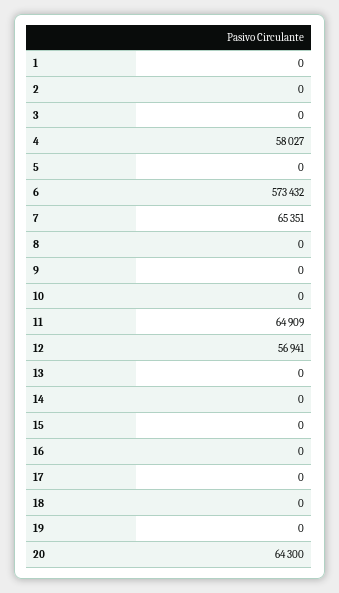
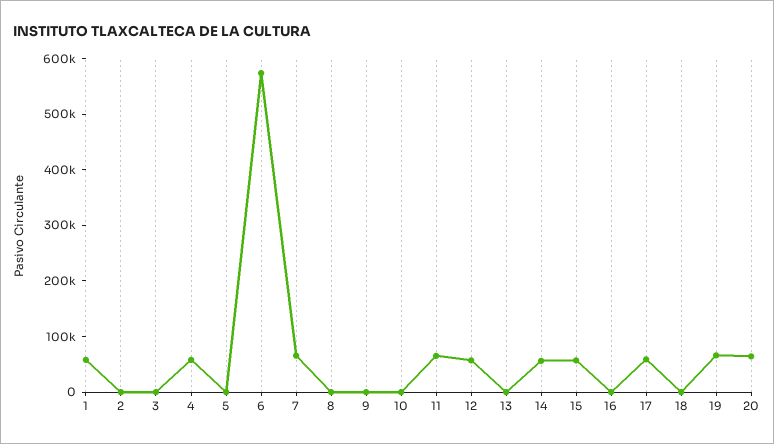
1: 0 -> 60000
14: 0 -> 60000
15: 0 -> 60000
17: 0 -> 60000
19: 0 -> 60000

